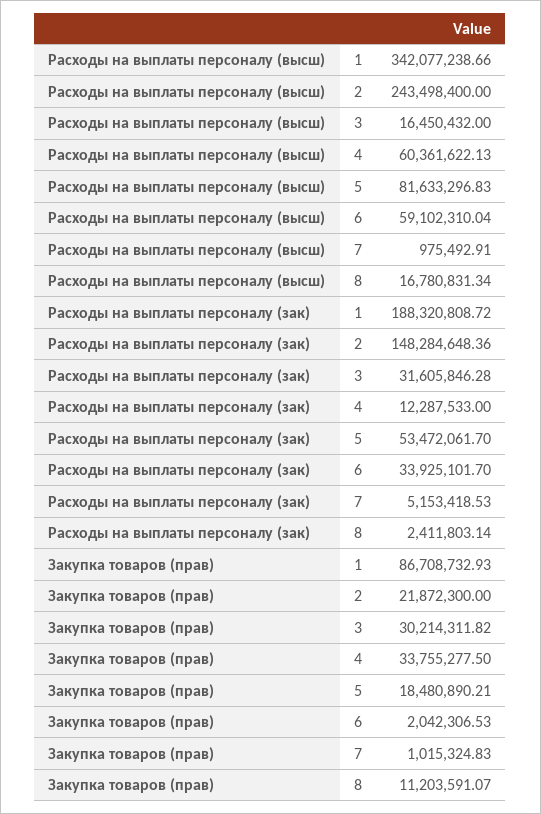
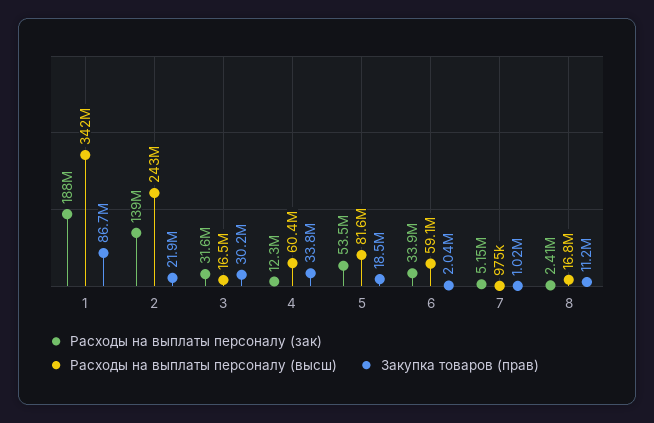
Расходы на выплаты персоналу (зак), 2: 148284648.36 -> 139000000

